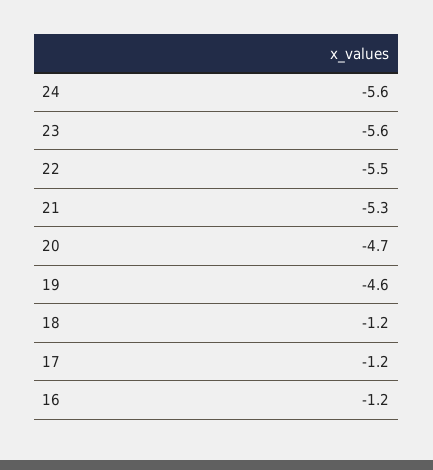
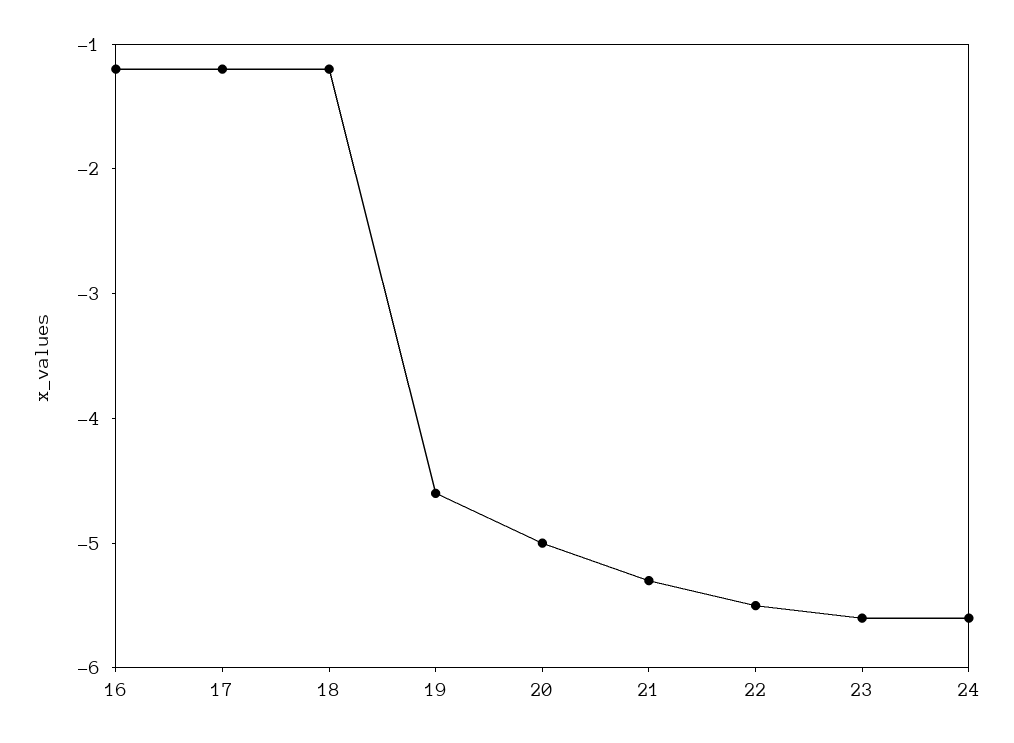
20: -4.7 -> -5

